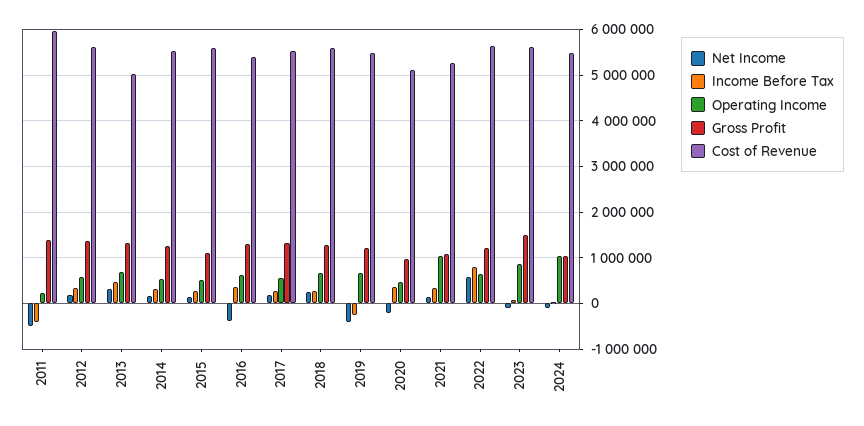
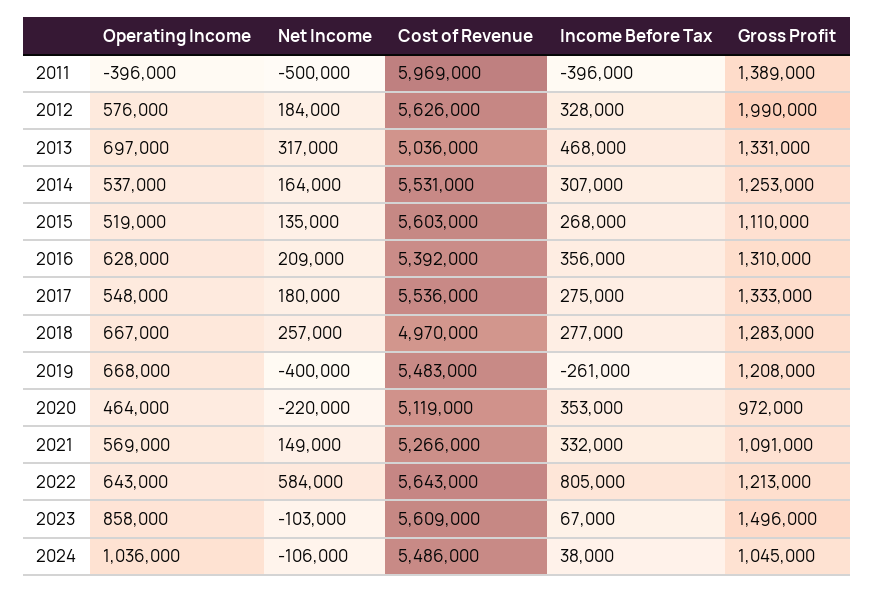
Operating Income, 2011: 200000 -> -396000
Gross Profit, 2012: 1400000 -> 1990000
Net Income, 2016: -400000 -> 209000
Cost of Revenue, 2018: 5600000 -> 4970000
Operating Income, 2021: 1000000 -> 569000

